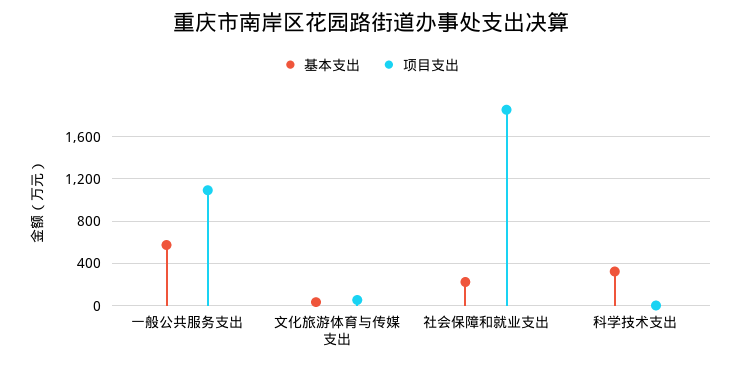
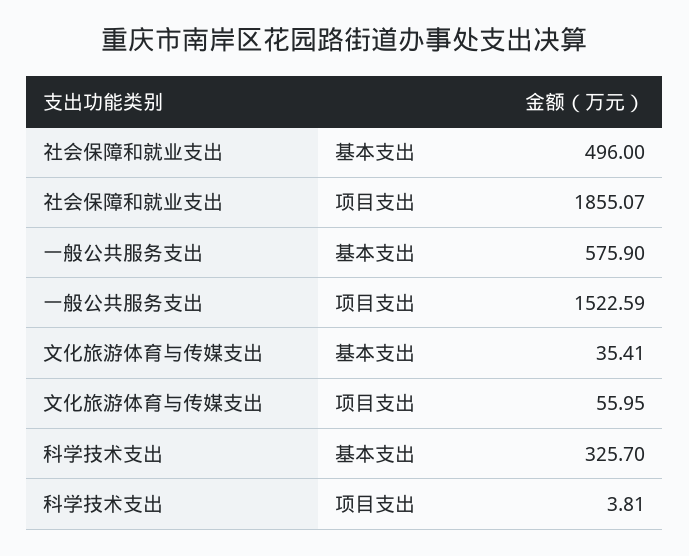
项目支出, 一般公共服务支出: 1100 -> 1522.59
基本支出, 社会保障和就业支出: 200 -> 496

